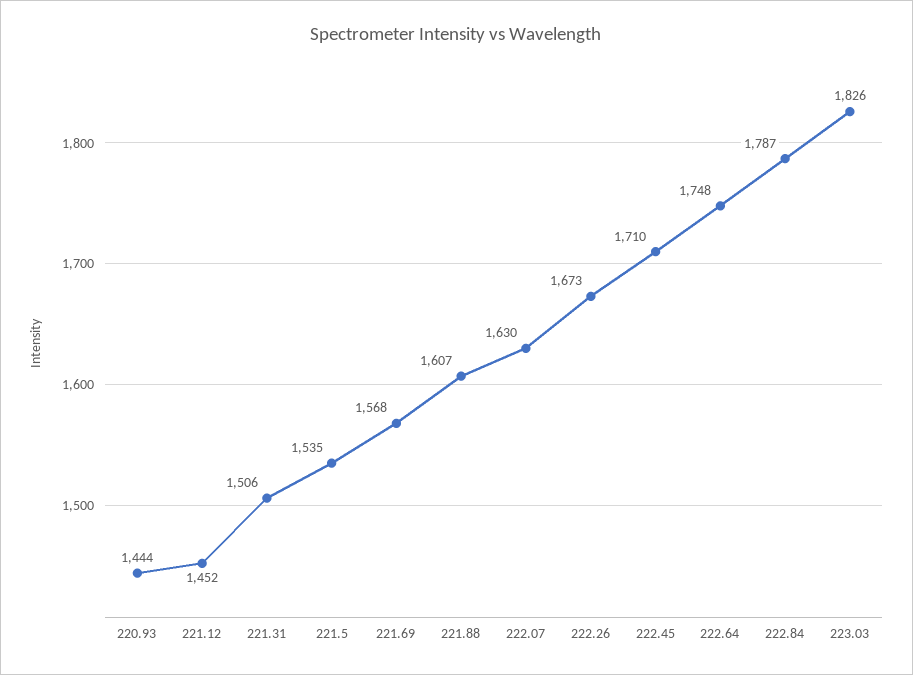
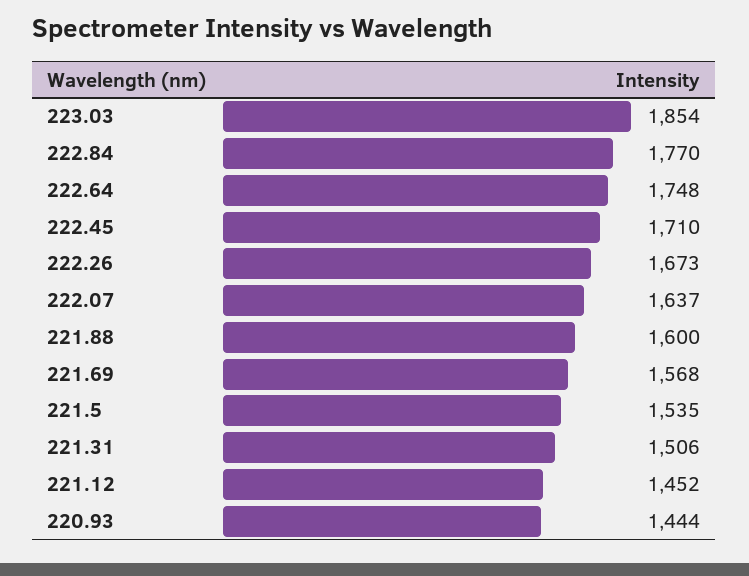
221.88: 1607 -> 1600
222.07: 1630 -> 1637
222.84: 1787 -> 1770
223.03: 1826 -> 1854

